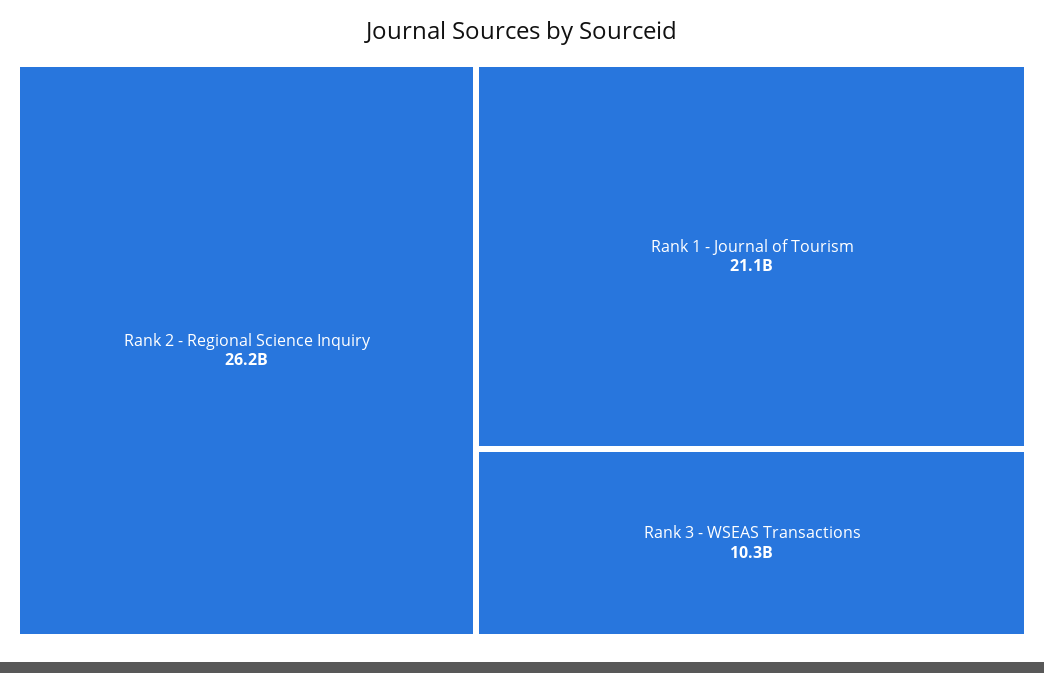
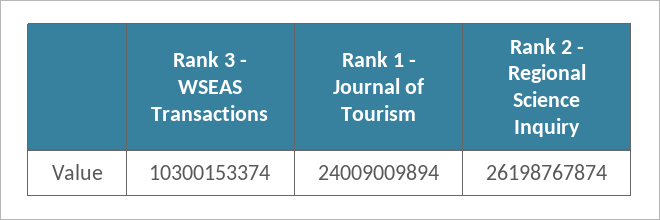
Rank 1 - Journal of Tourism: 21100000000 -> 24009009894

